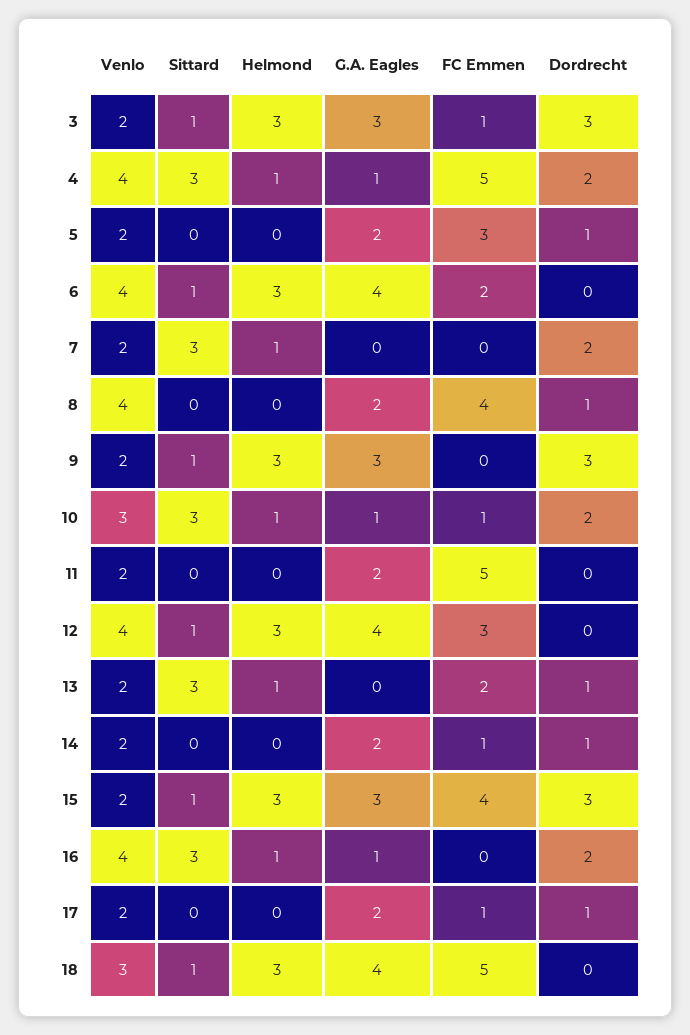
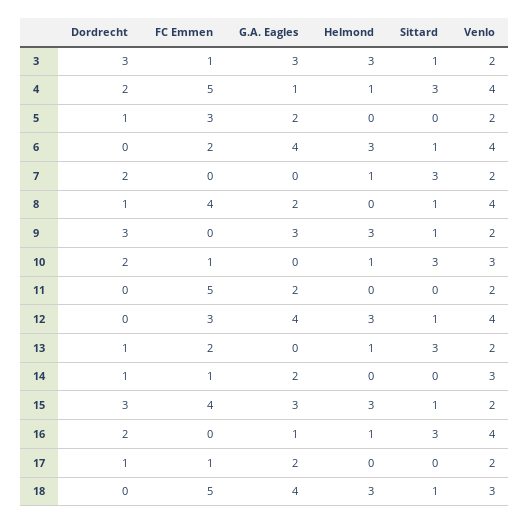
Sittard, 8: 0 -> 1
G.A. Eagles, 10: 1 -> 0
Venlo, 14: 2 -> 3

